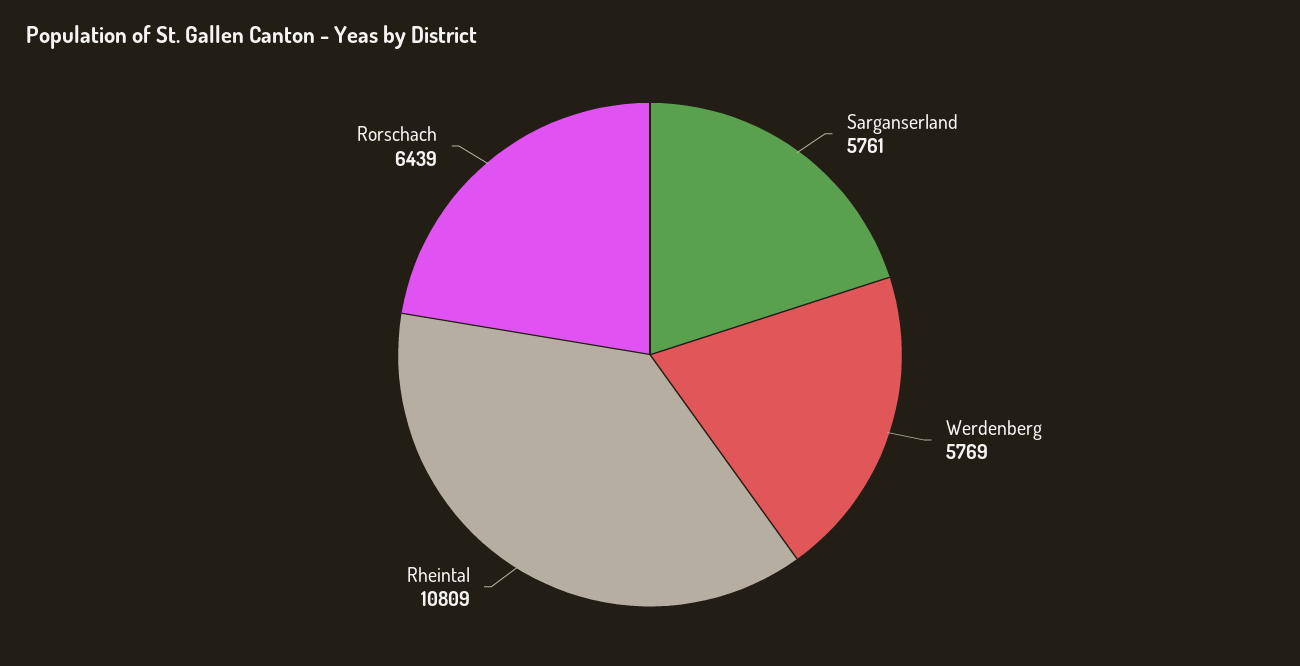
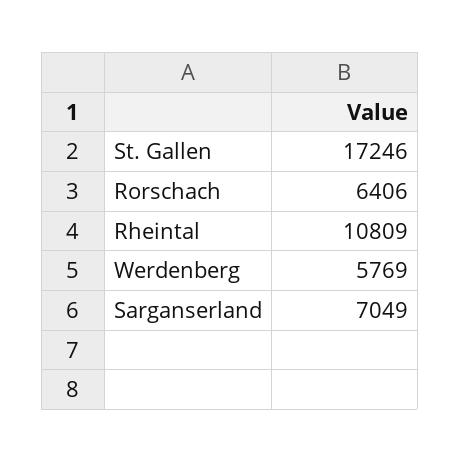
Sarganserland: 5761 -> 7049
Rorschach: 6439 -> 6406
St. Gallen: none -> 17246

